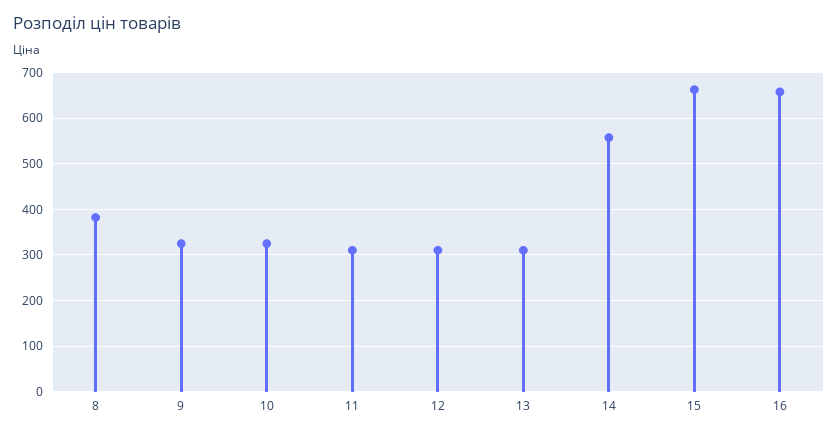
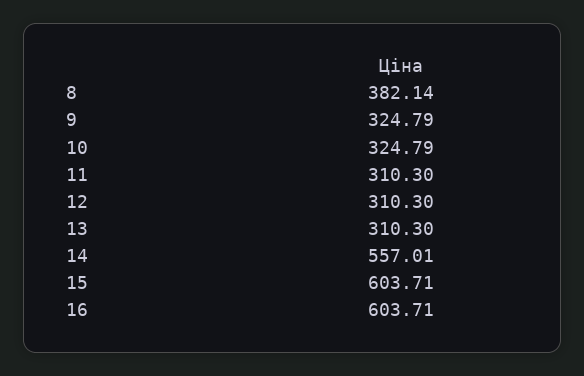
15: 660 -> 603.71
16: 660 -> 603.71

